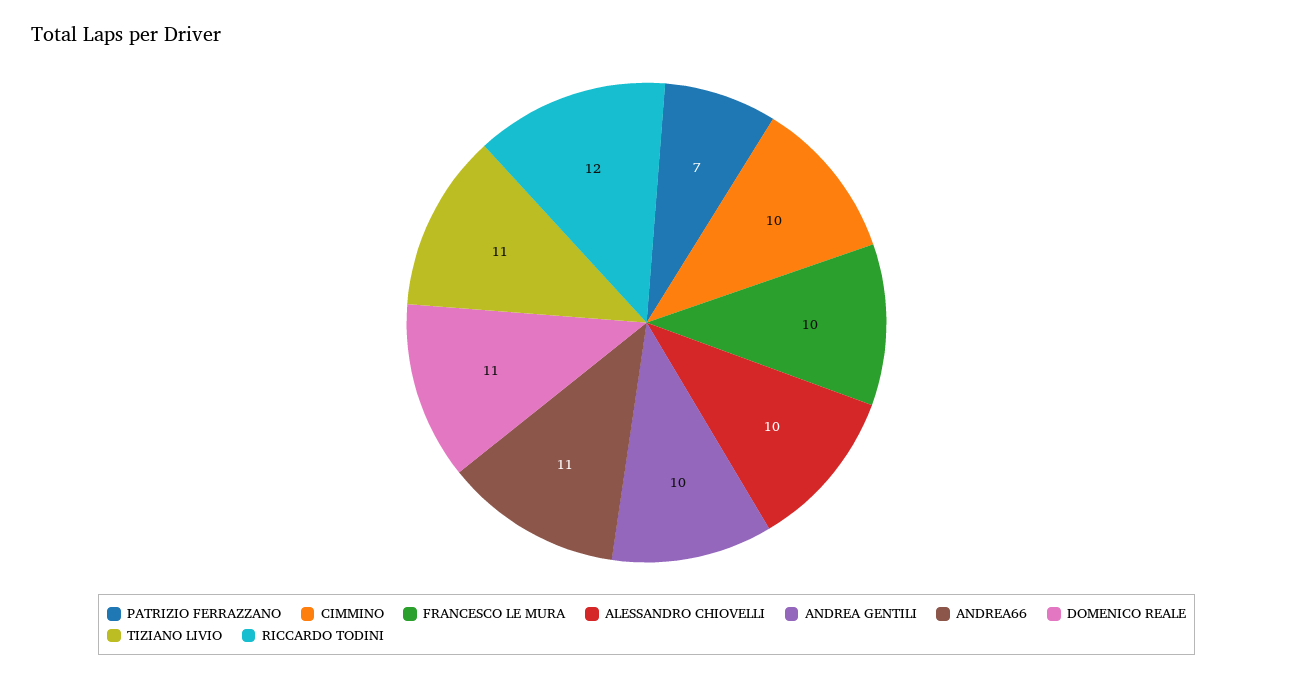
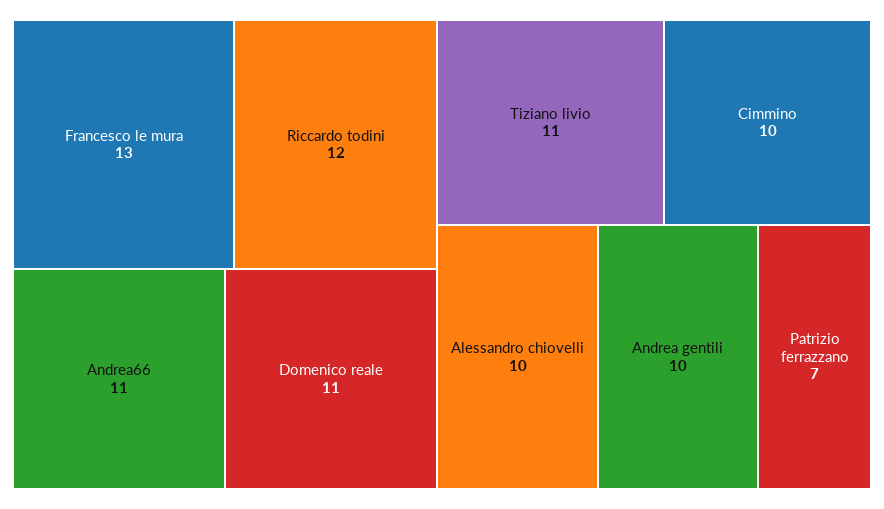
FRANCESCO LE MURA: 10 -> 13

